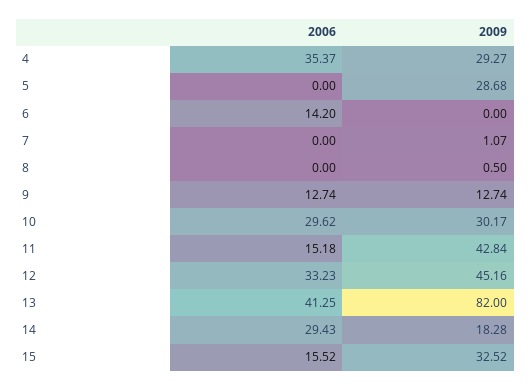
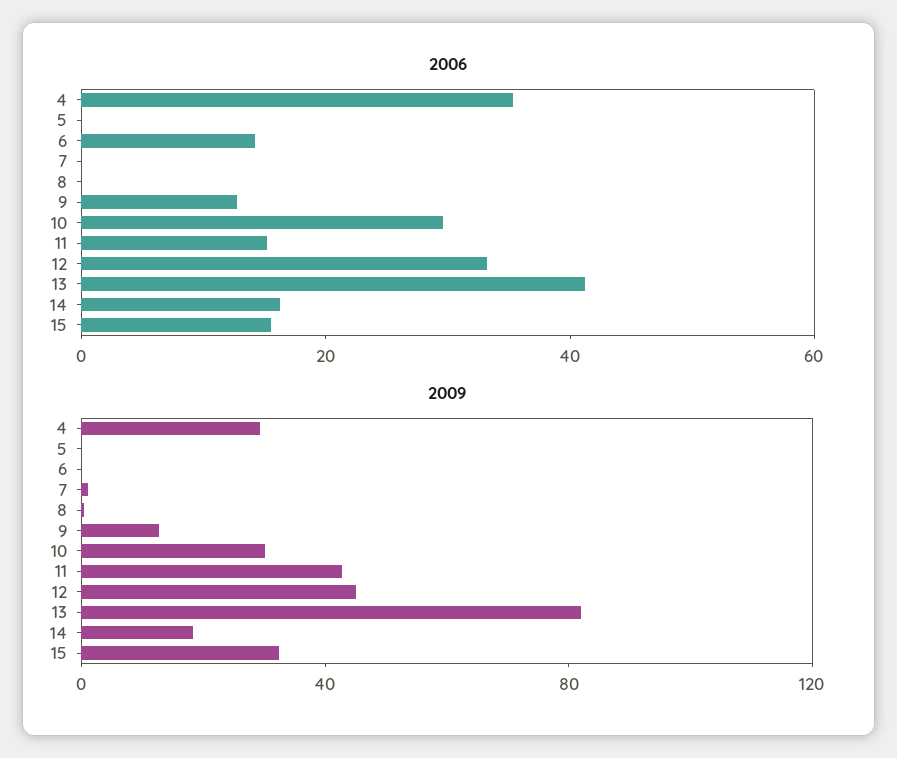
2009, 5: 28.68 -> 0
2006, 14: 29.43 -> 15

